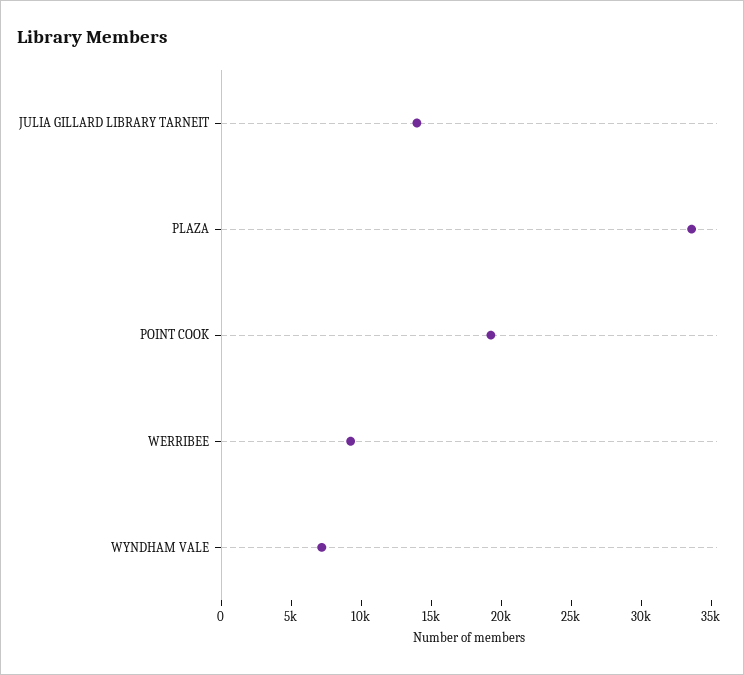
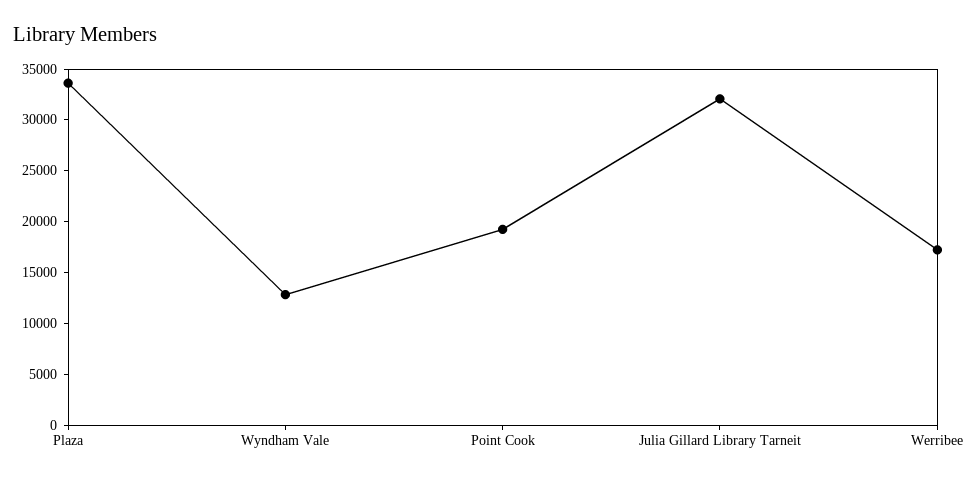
JULIA GILLARD LIBRARY TARNEIT: 14000 -> 32000
WERRIBEE: 9000 -> 17000
WYNDHAM VALE: 7000 -> 13000

